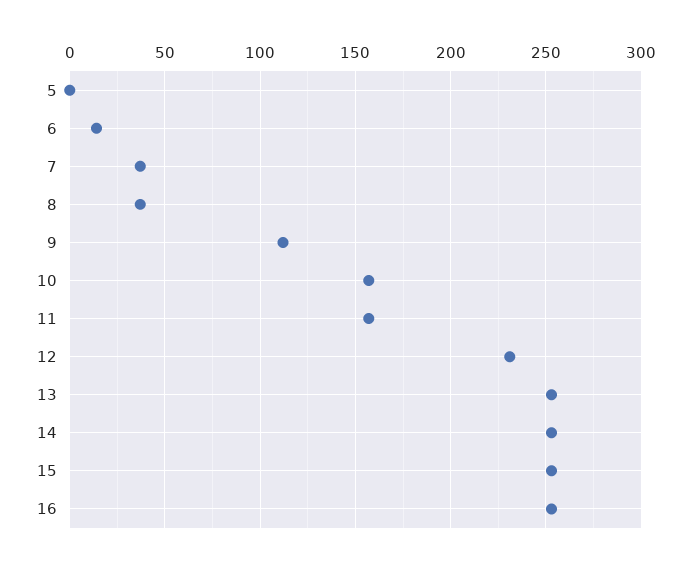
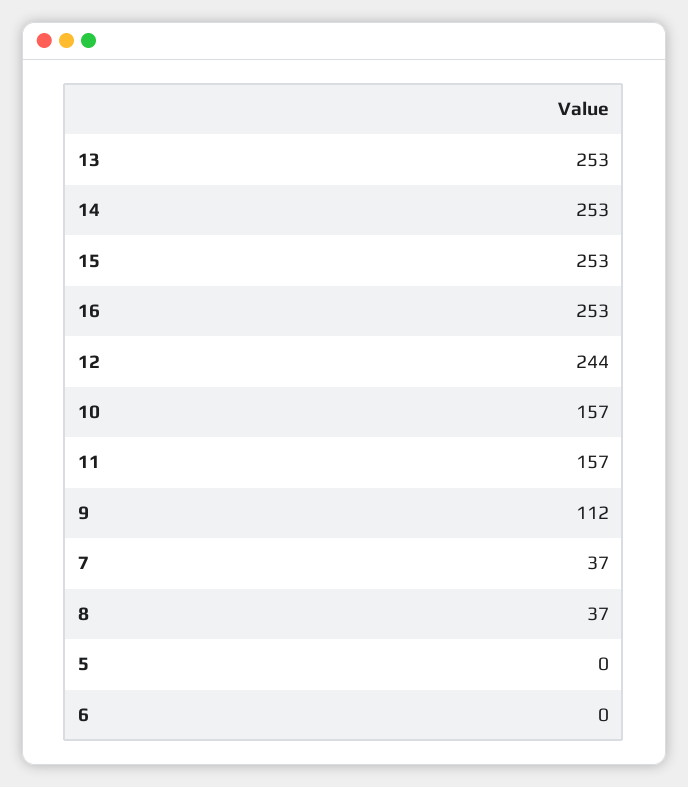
6: 15 -> 0
12: 230 -> 244

